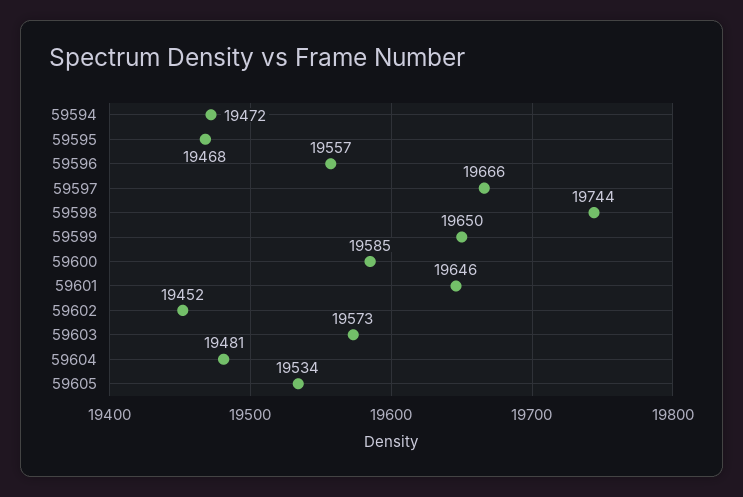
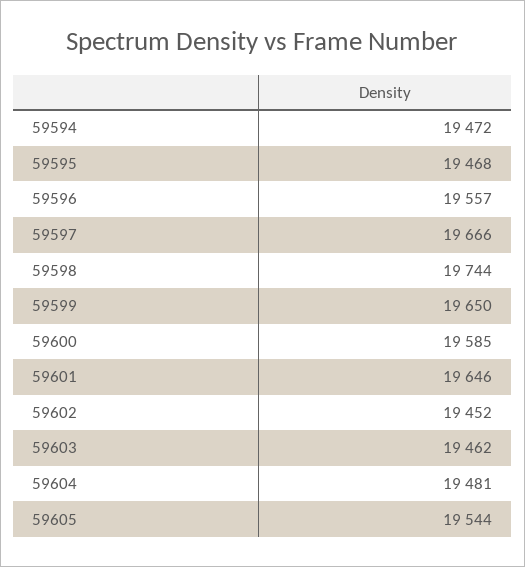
59603: 19573 -> 19462
59605: 19534 -> 19544

